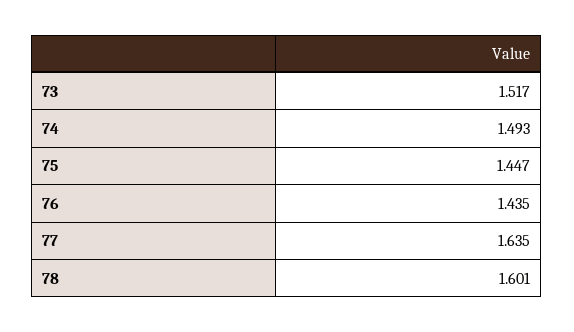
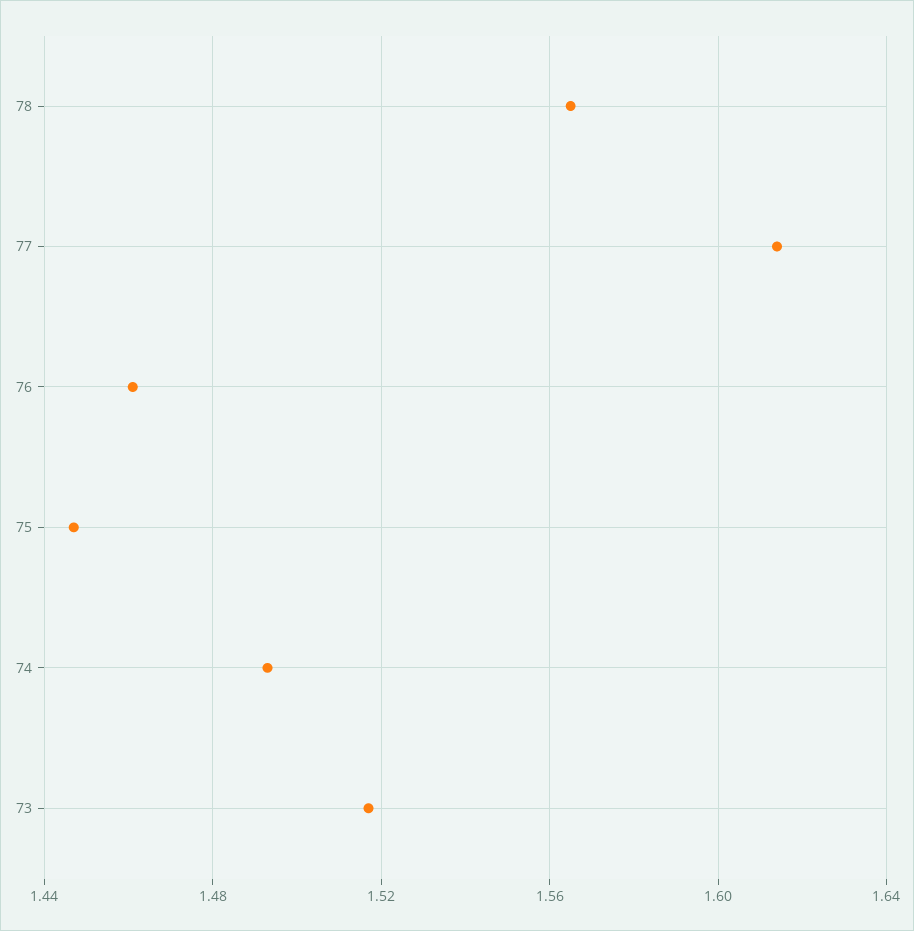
76: 1.435 -> 1.46
77: 1.635 -> 1.615
78: 1.601 -> 1.565

